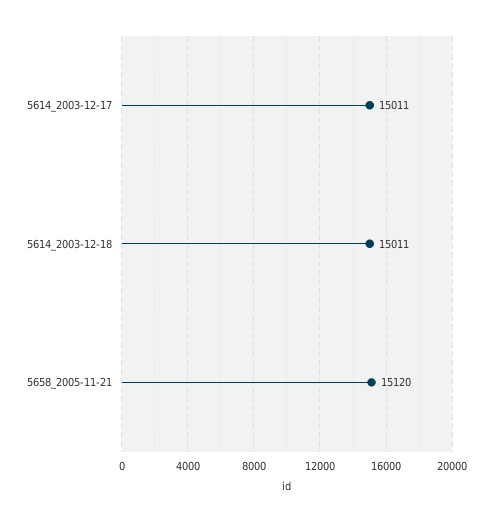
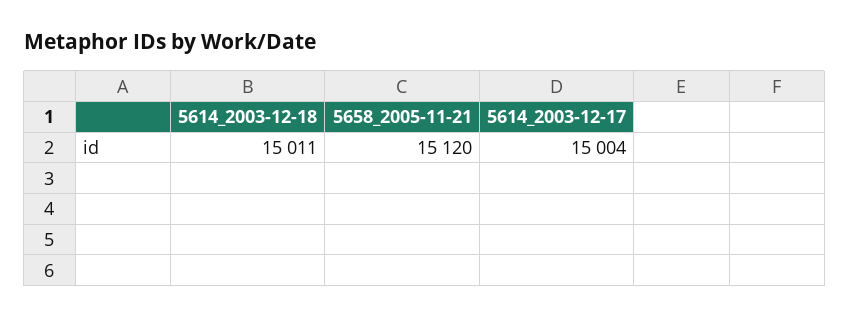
5614_2003-12-17: 15011 -> 15004

